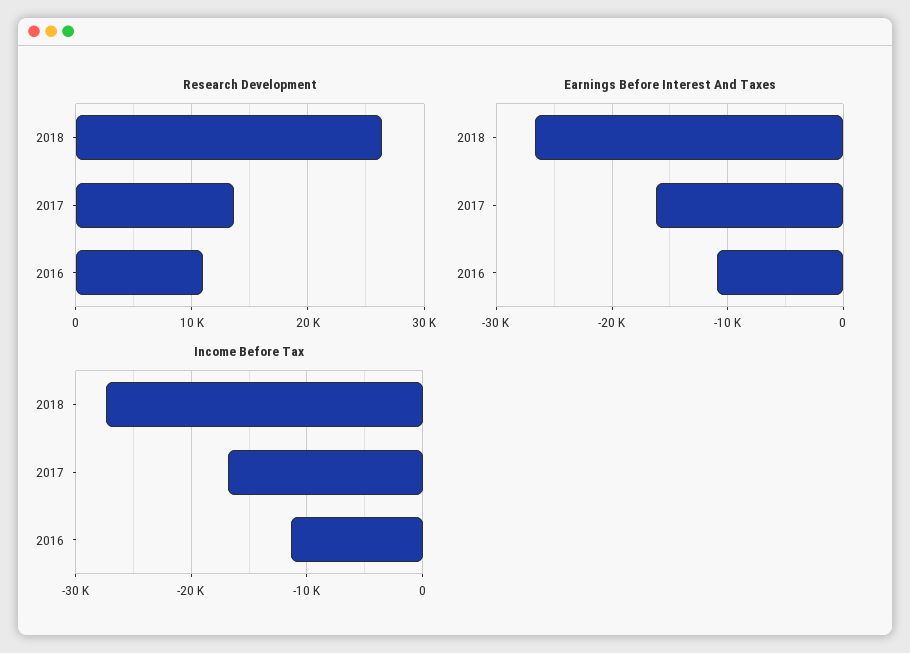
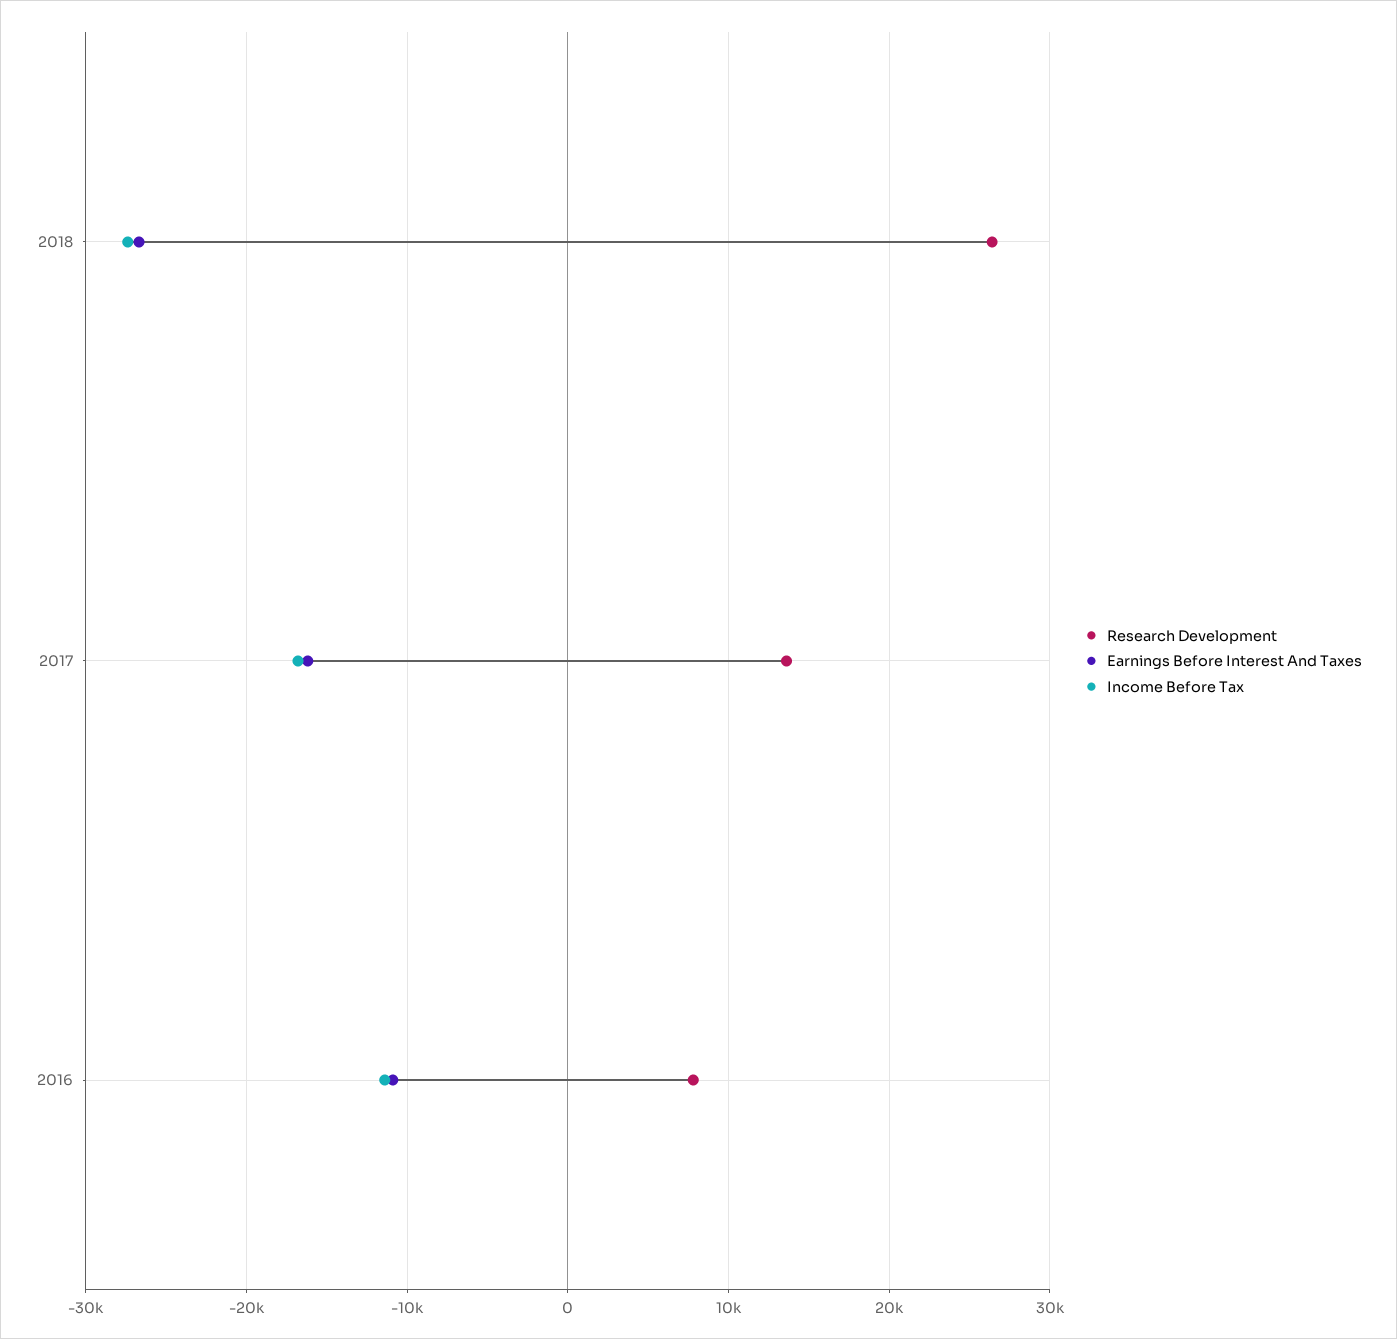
Research Development, 2016: 11000 -> 8000

